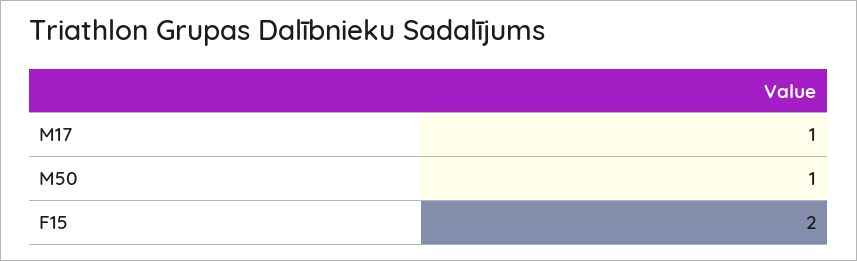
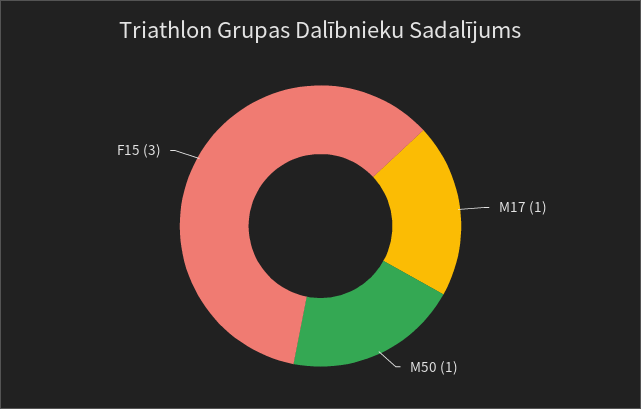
F15: 2 -> 3

